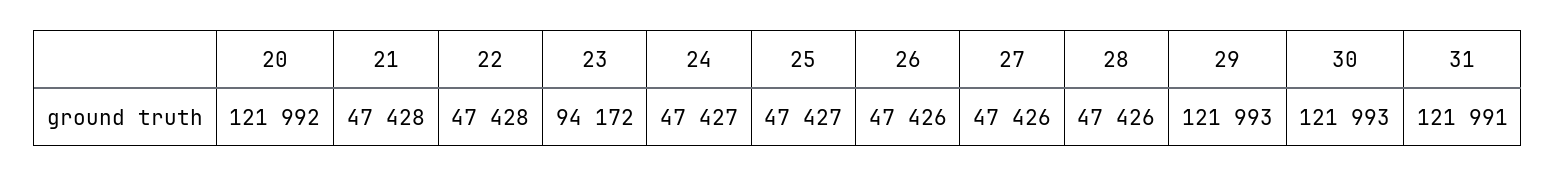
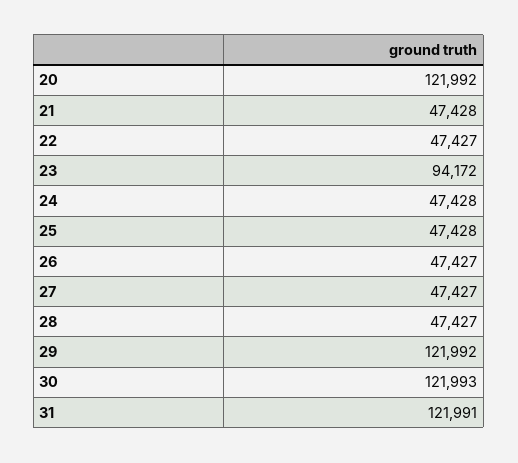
22: 47428 -> 47427
24: 47427 -> 47428
25: 47427 -> 47428
26: 47426 -> 47427
27: 47426 -> 47427
28: 47426 -> 47427
29: 121993 -> 121992

